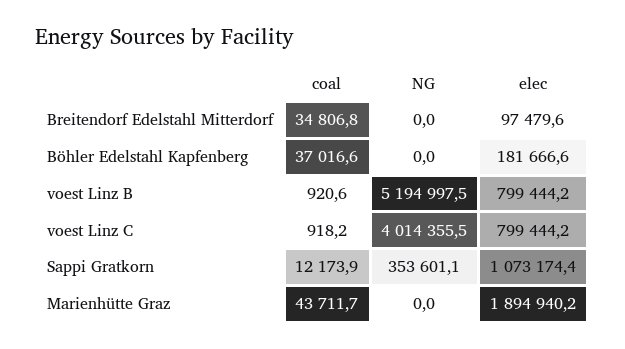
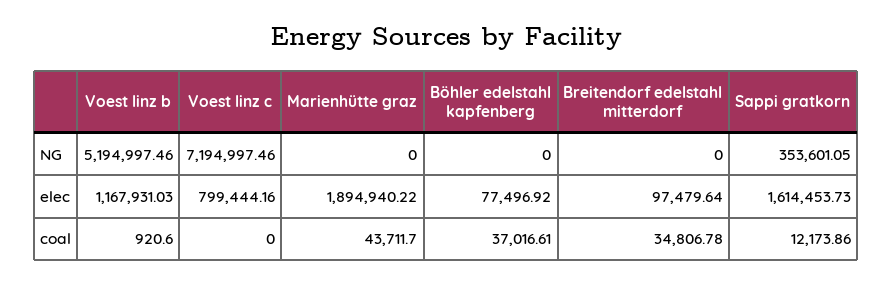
elec, Böhler Edelstahl Kapfenberg: 181666.6 -> 77496.92
elec, voest Linz B: 799444.2 -> 1167931.03
coal, voest Linz C: 918.2 -> 0
NG, voest Linz C: 4014355.5 -> 7194997.46
elec, Sappi Gratkorn: 1073174.4 -> 1614453.73

